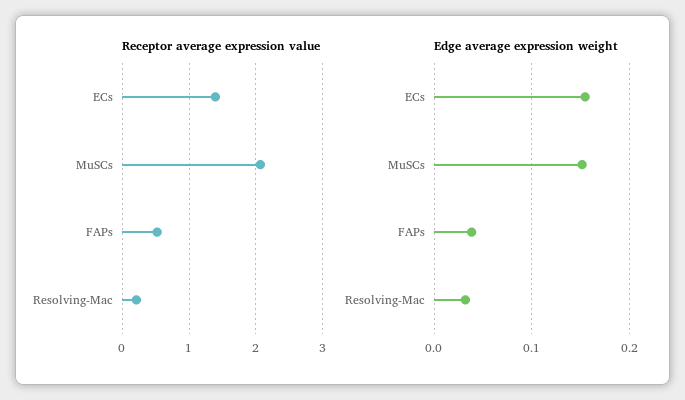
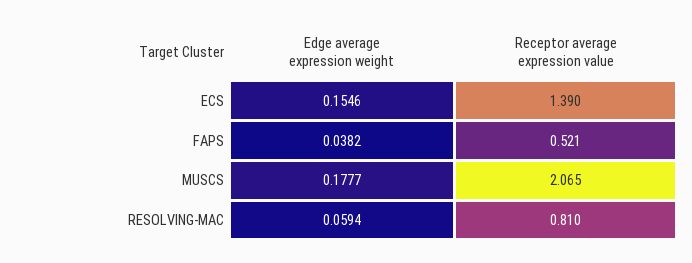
Receptor average expression value, Resolving-Mac: 0.2 -> 0.81
Edge average expression weight, MuSCs: 0.15 -> 0.1777
Edge average expression weight, Resolving-Mac: 0.03 -> 0.0594

